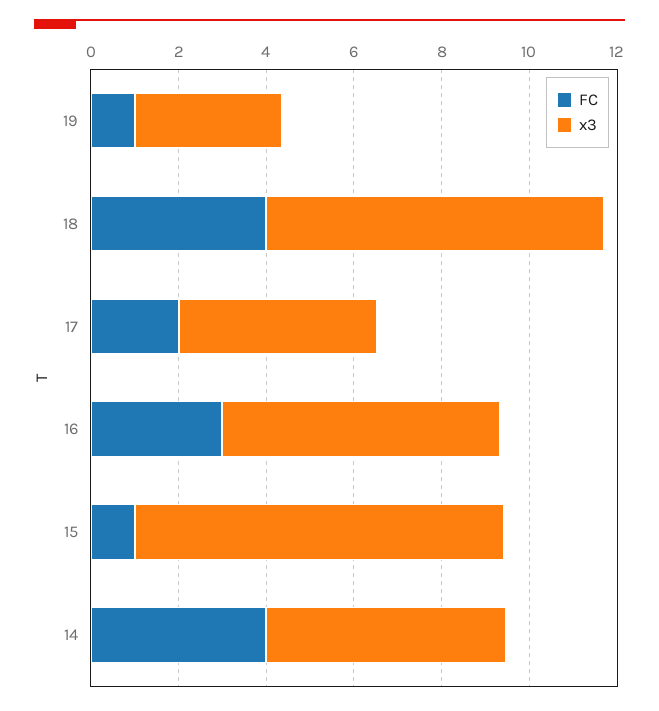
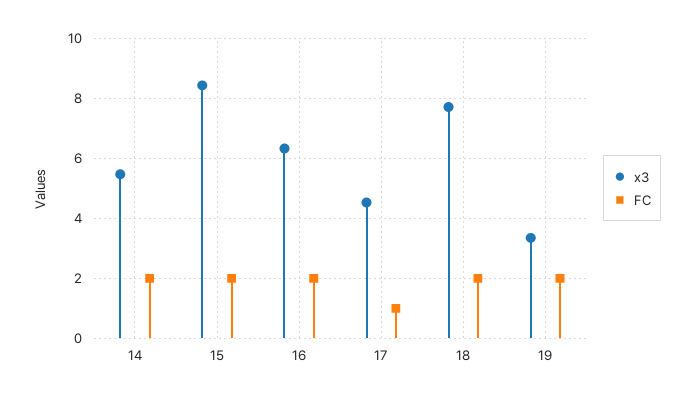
FC, 19: 1 -> 2
FC, 18: 4 -> 2
FC, 17: 2 -> 1
FC, 16: 3 -> 2
FC, 15: 1 -> 2
FC, 14: 4 -> 2

